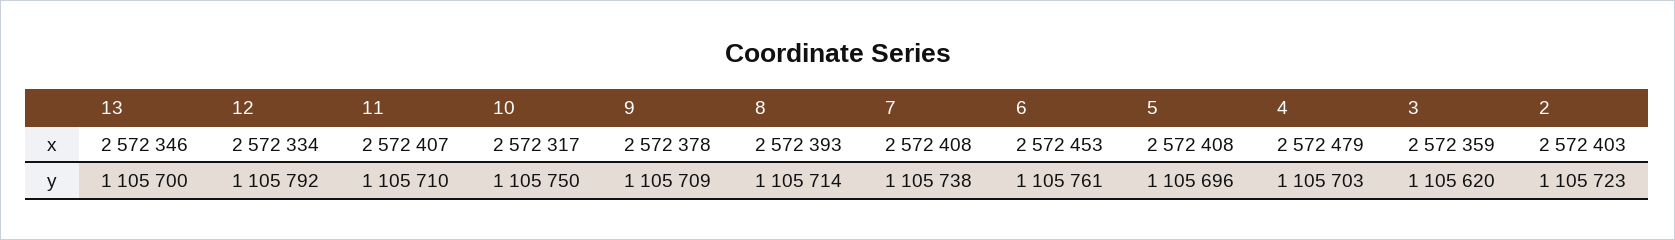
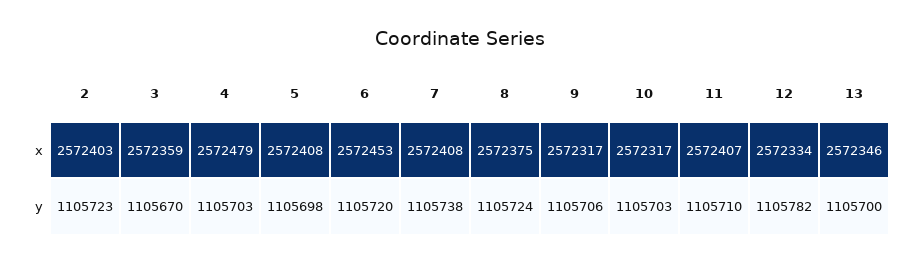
9, x: 2572378 -> 2572317
8, x: 2572393 -> 2572375
12, y: 1105792 -> 1105782
10, y: 1105750 -> 1105703
9, y: 1105709 -> 1105706
8, y: 1105714 -> 1105724
6, y: 1105761 -> 1105720
5, y: 1105696 -> 1105698
3, y: 1105620 -> 1105670

